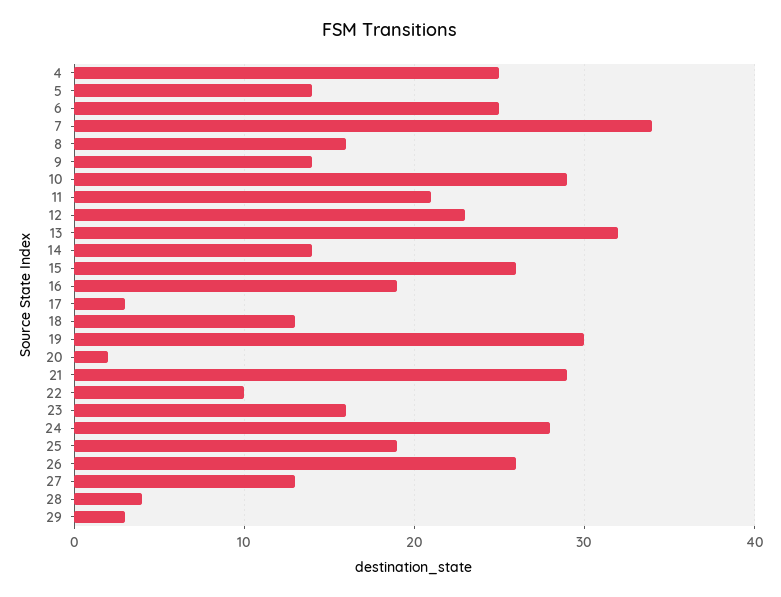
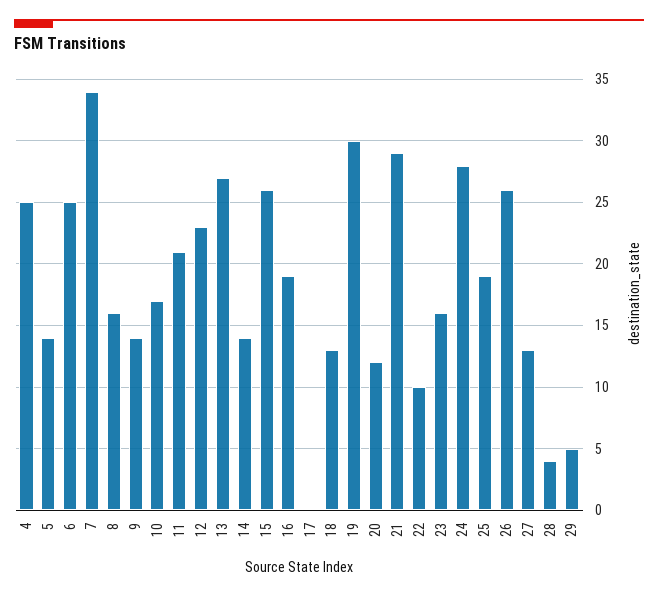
10: 29 -> 17
13: 32 -> 27
17: 3 -> 0
20: 2 -> 12
29: 3 -> 5

